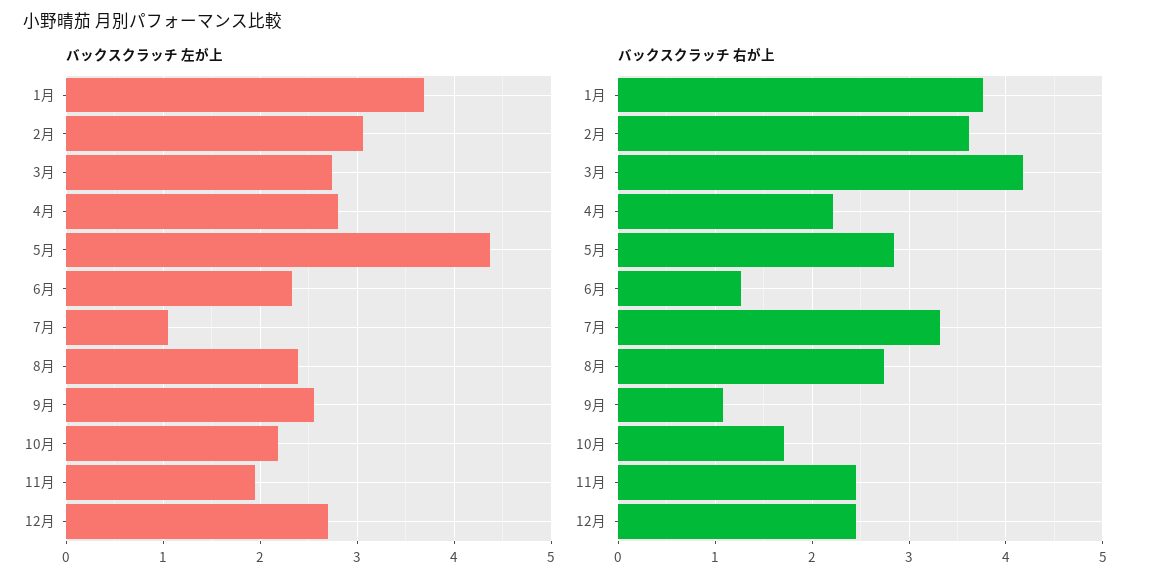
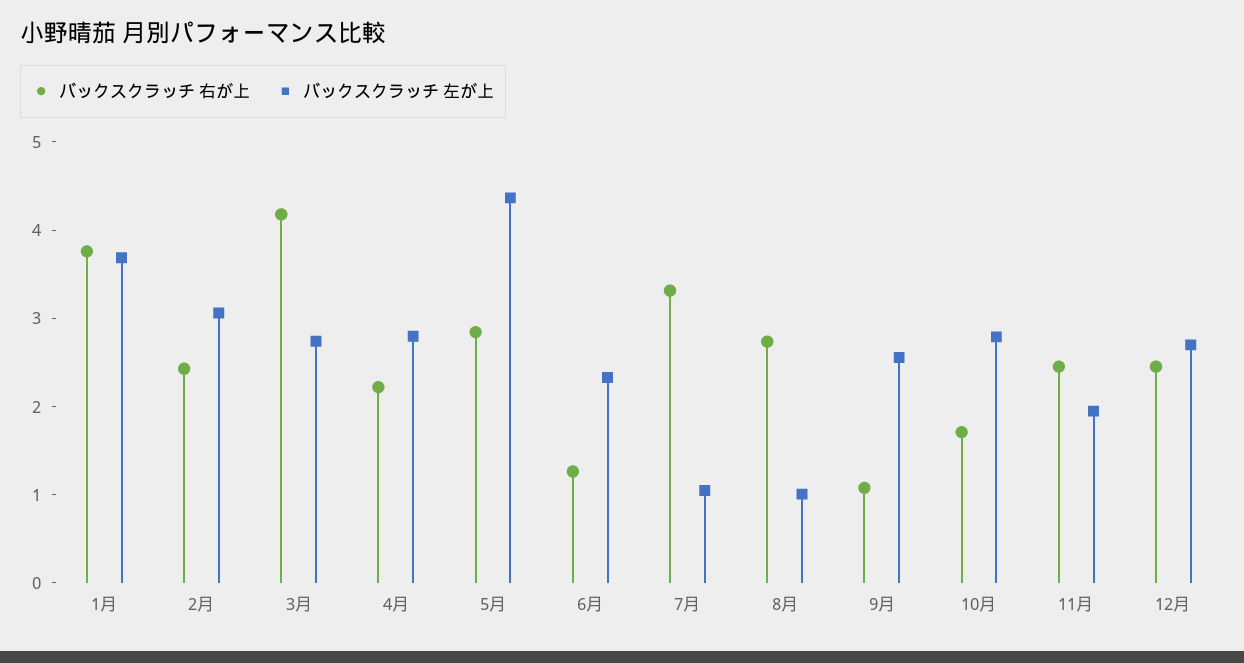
バックスクラッチ 左が上, 8月: 2.4 -> 1
バックスクラッチ 左が上, 10月: 2.2 -> 2.8
バックスクラッチ 右が上, 2月: 3.6 -> 2.4

